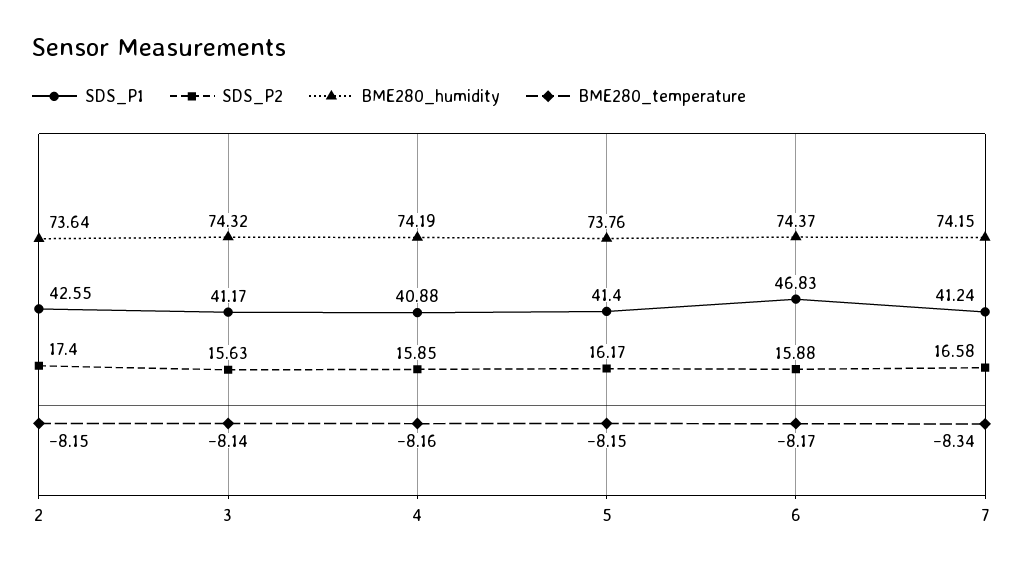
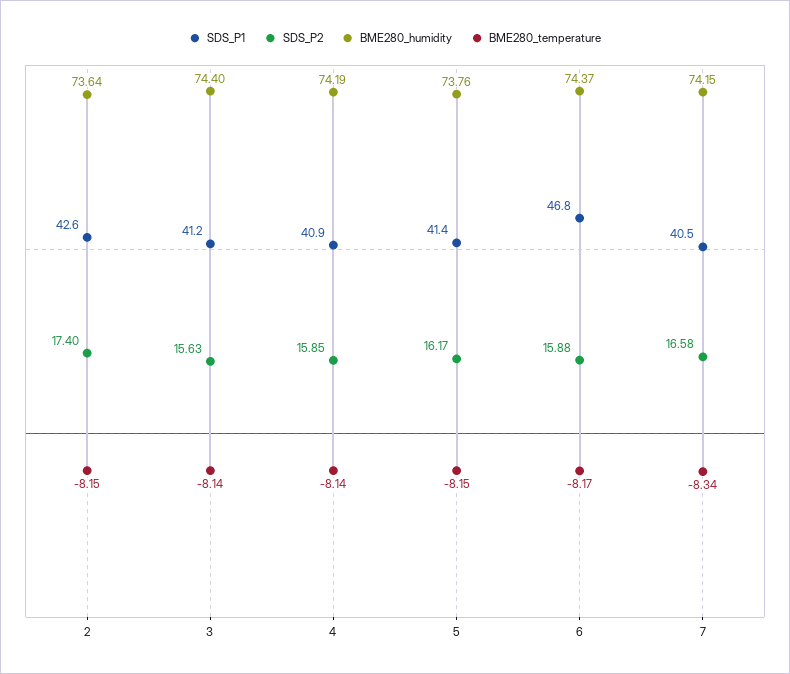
BME280_humidity, 3: 74.32 -> 74.4
BME280_temperature, 4: -8.16 -> -8.14
SDS_P1, 7: 41.24 -> 40.5

